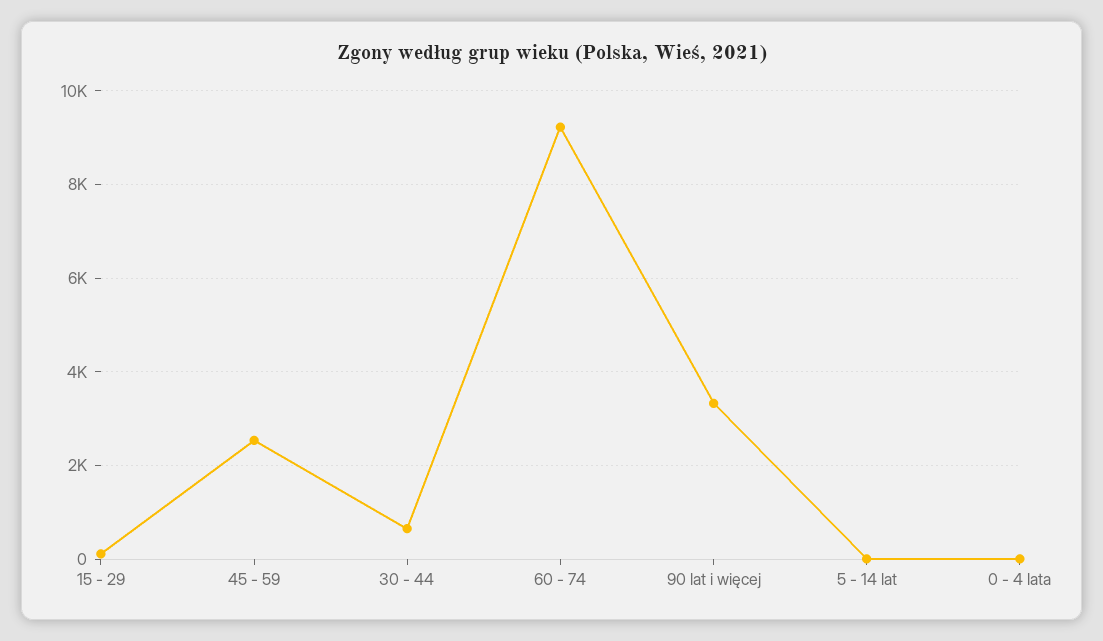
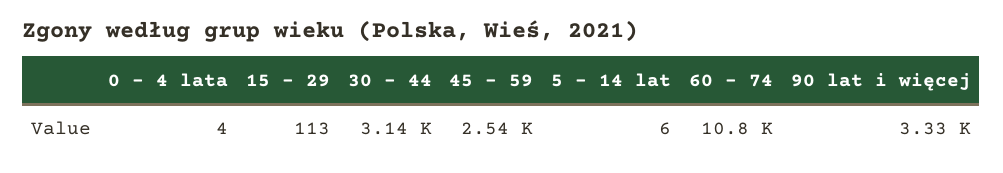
30 - 44: 600 -> 3140
60 - 74: 9200 -> 10800

